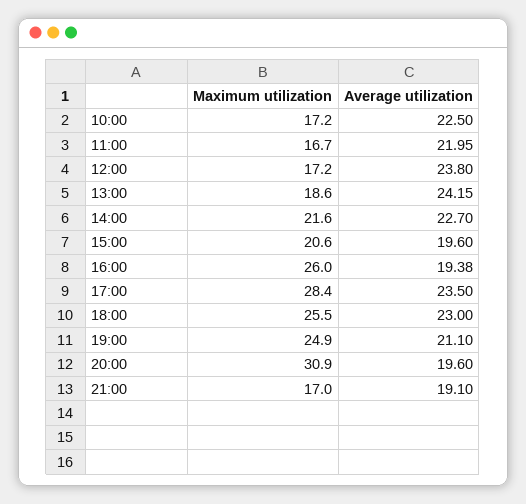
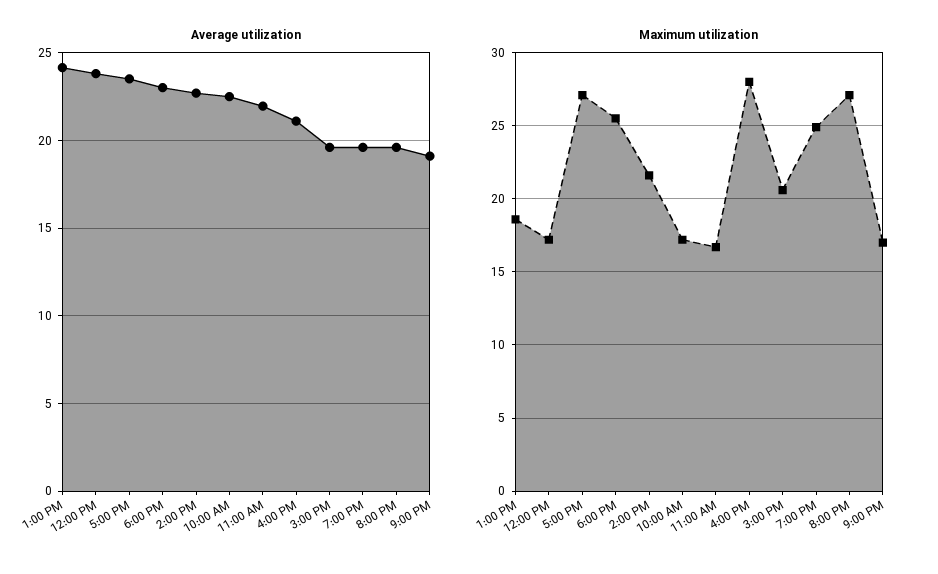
Maximum utilization, 16:00: 26 -> 28
Average utilization, 16:00: 19.38 -> 21
Maximum utilization, 17:00: 28.4 -> 27
Average utilization, 19:00: 21.1 -> 19.5
Maximum utilization, 20:00: 30.9 -> 27

